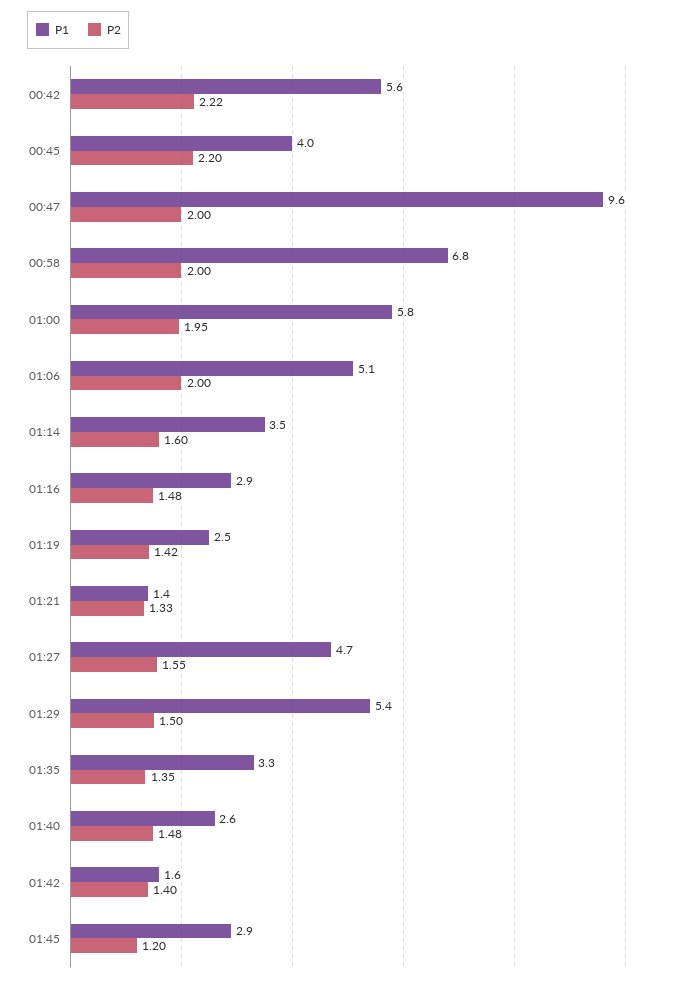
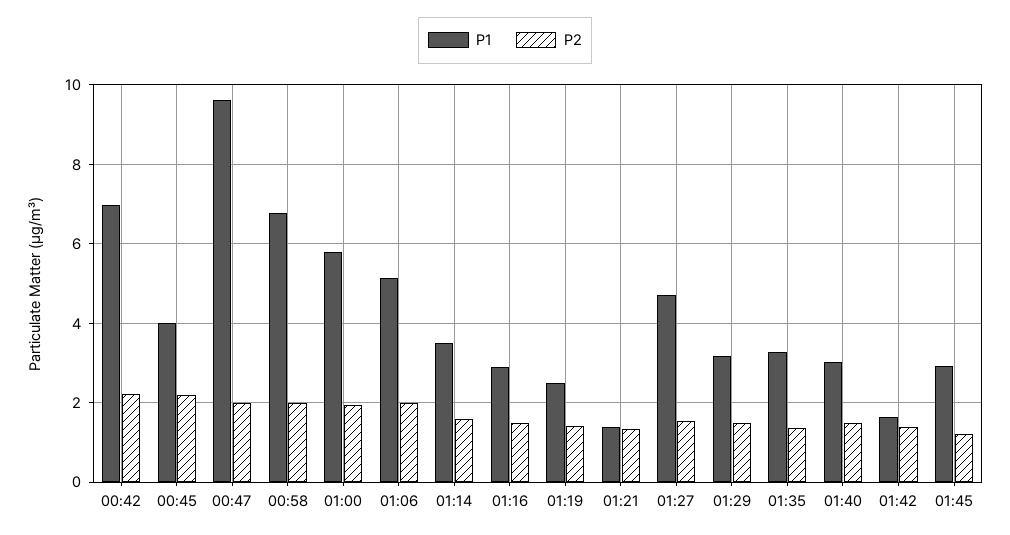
P1, 00:42: 5.6 -> 7
P1, 01:29: 5.4 -> 3.2
P1, 01:40: 2.6 -> 3

